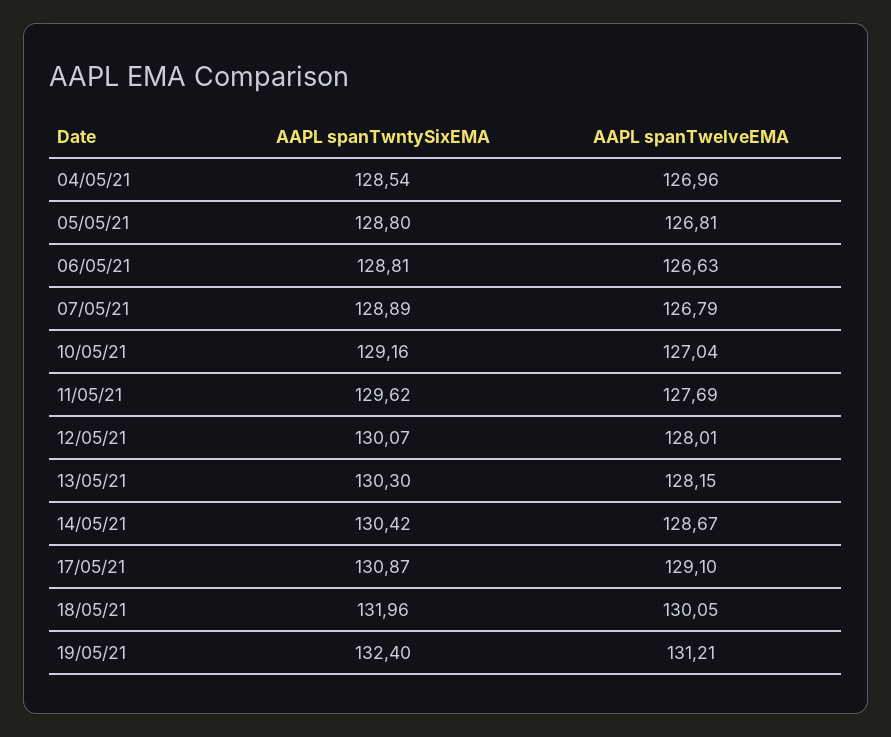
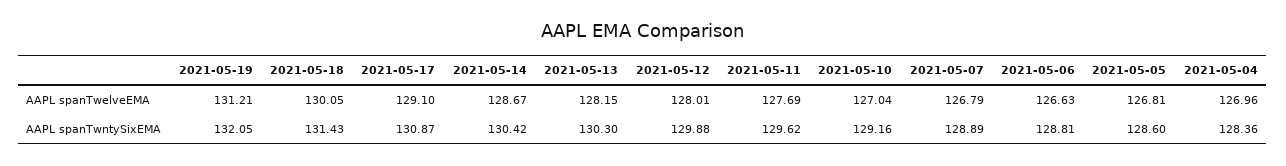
AAPL spanTwntySixEMA, 04/05/21: 128.54 -> 128.36
AAPL spanTwntySixEMA, 05/05/21: 128.8 -> 128.6
AAPL spanTwntySixEMA, 12/05/21: 130.07 -> 129.88
AAPL spanTwntySixEMA, 18/05/21: 131.96 -> 131.43
AAPL spanTwntySixEMA, 19/05/21: 132.4 -> 132.05

